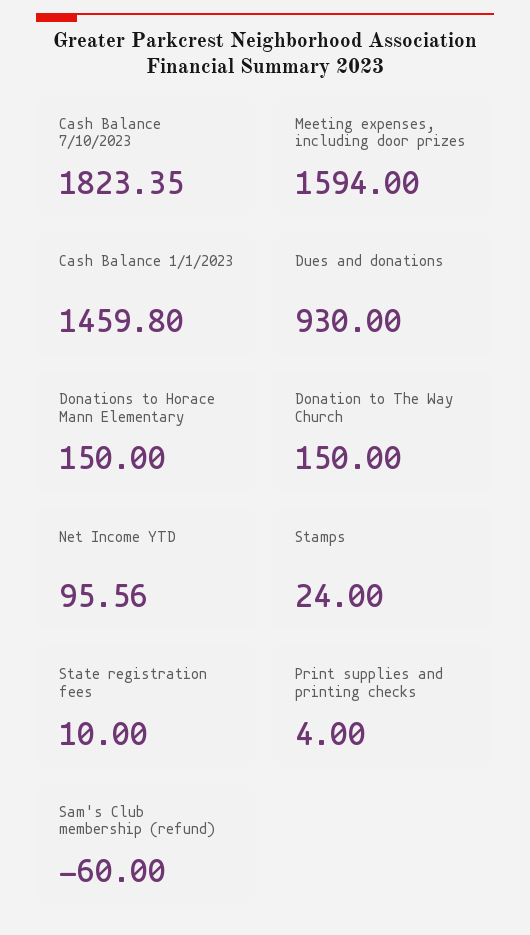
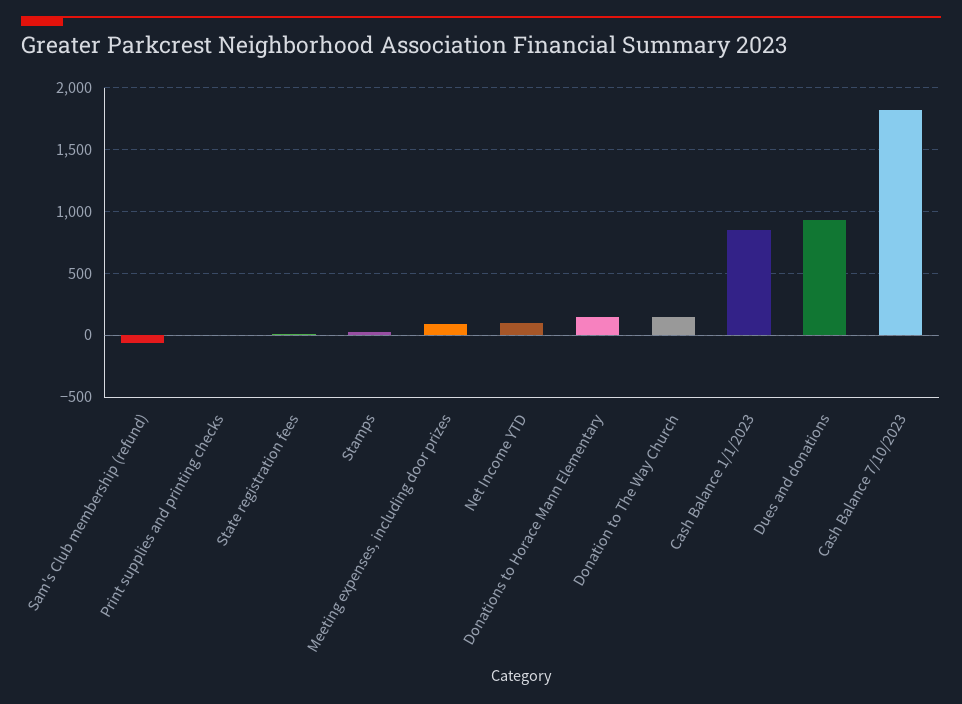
Meeting expenses, including door prizes: 1594 -> 100
Cash Balance 1/1/2023: 1459.8 -> 850

